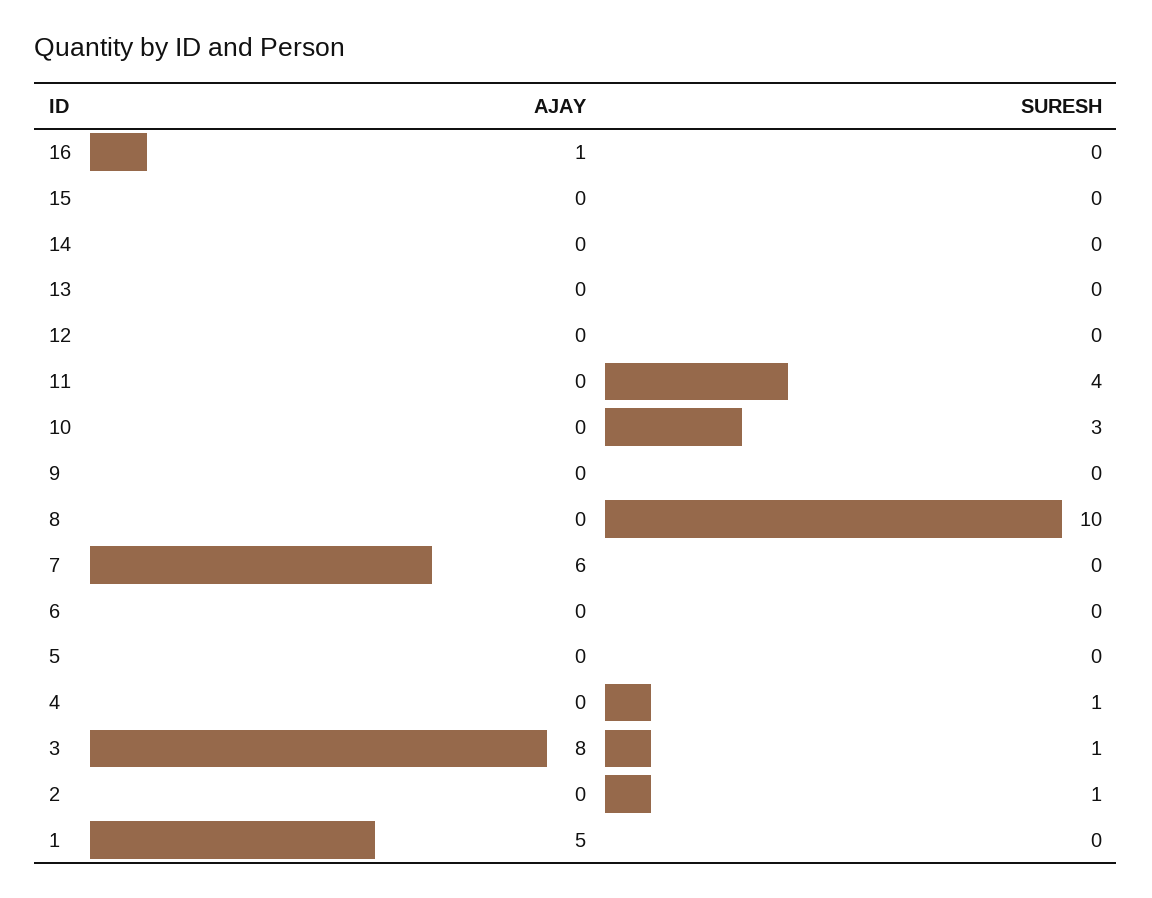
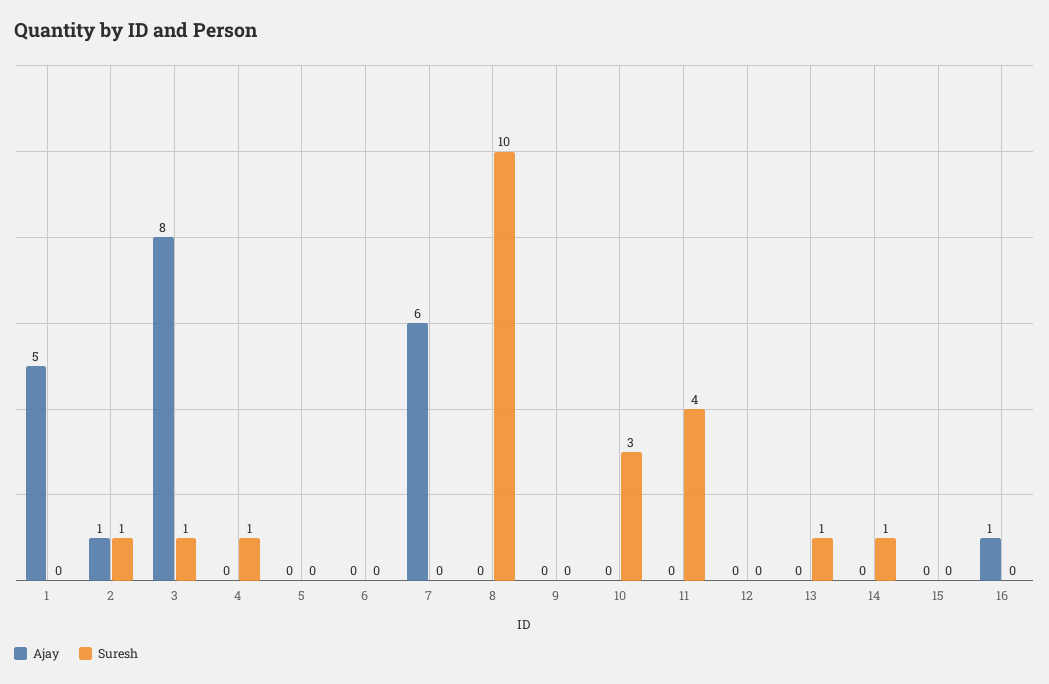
SURESH, 14: 0 -> 1
SURESH, 13: 0 -> 1
AJAY, 2: 0 -> 1

